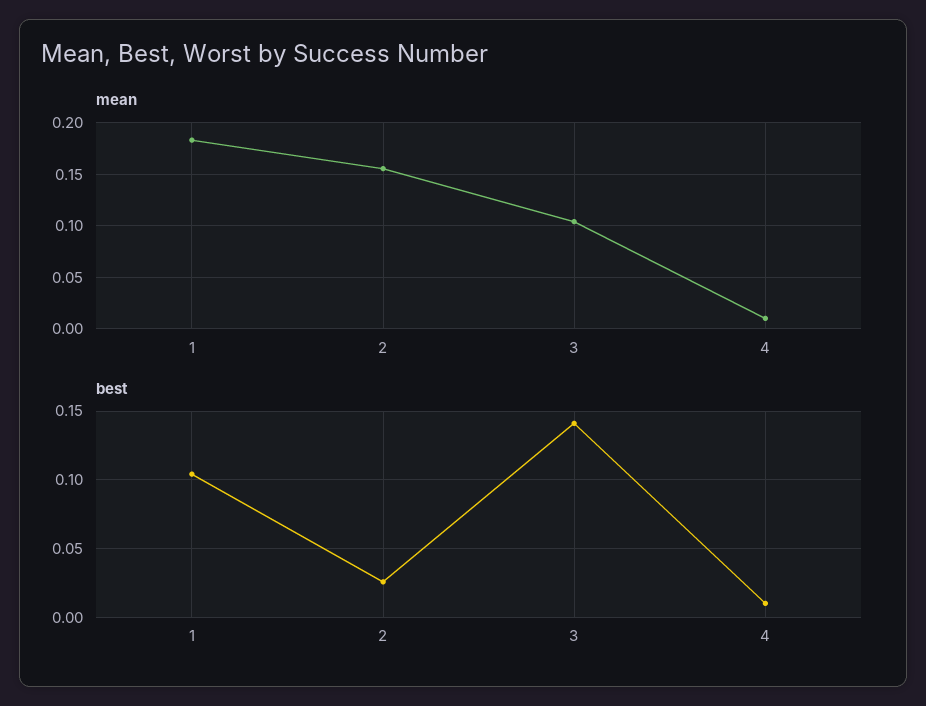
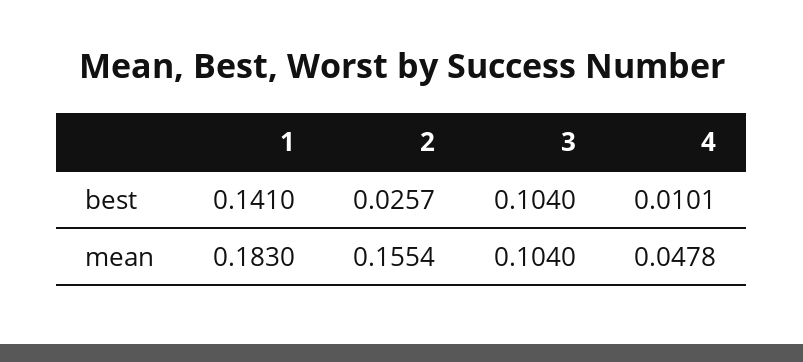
mean, 4: 0.01 -> 0.0478
best, 1: 0.105 -> 0.141
best, 3: 0.14 -> 0.104

